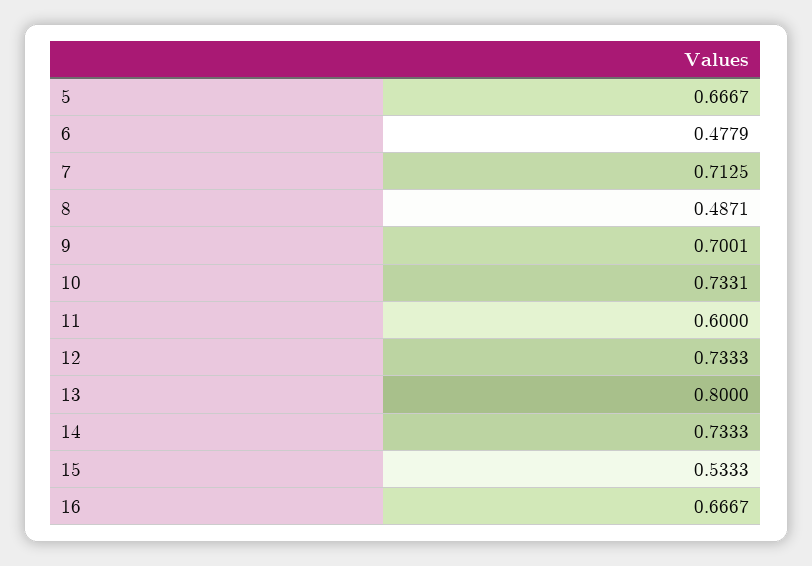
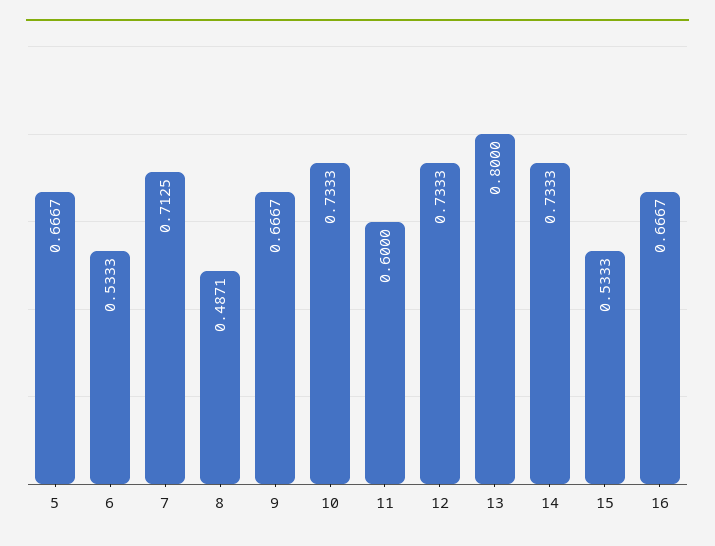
6: 0.4779 -> 0.5333
9: 0.7001 -> 0.6667
10: 0.7331 -> 0.7333

